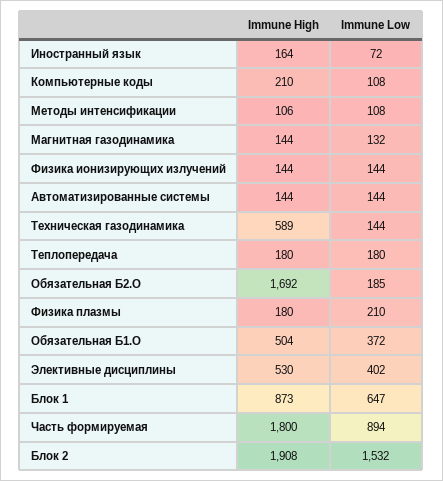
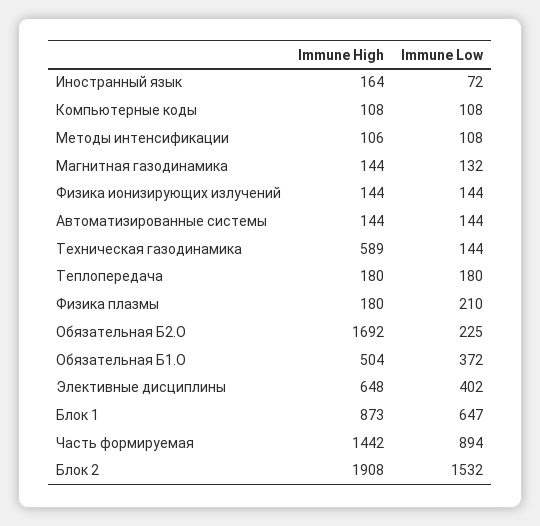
Immune High, Компьютерные коды: 210 -> 108
Immune Low, Обязательная Б2.О: 185 -> 225
Immune High, Элективные дисциплины: 530 -> 648
Immune High, Часть формируемая: 1800 -> 1442

